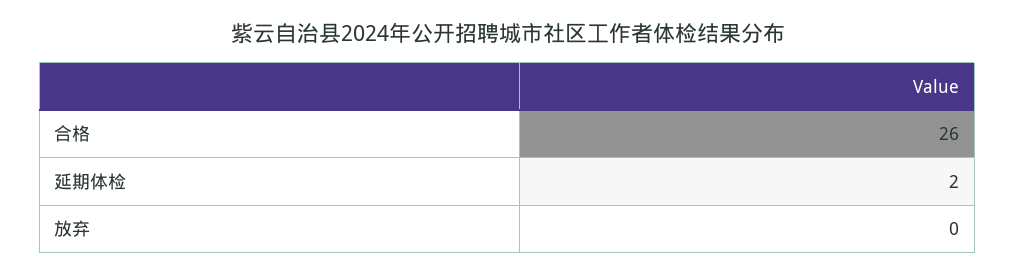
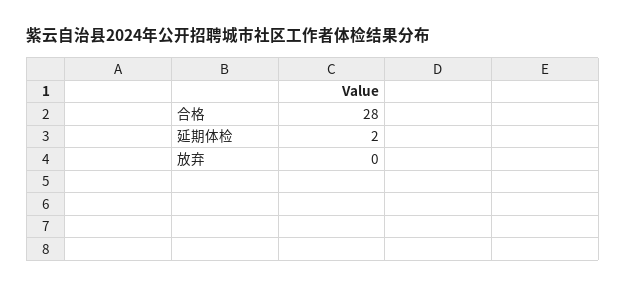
合格: 26 -> 28

